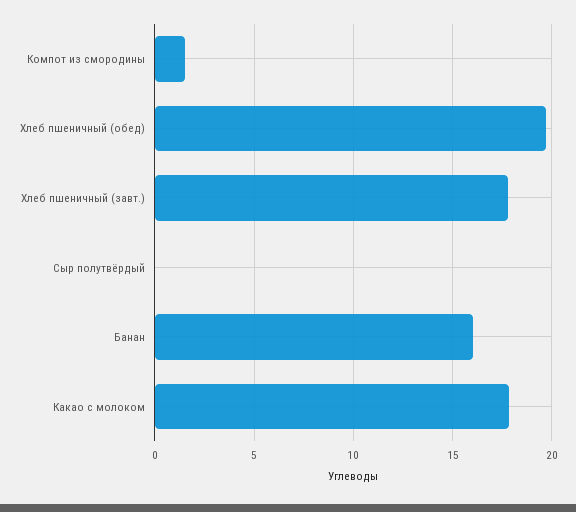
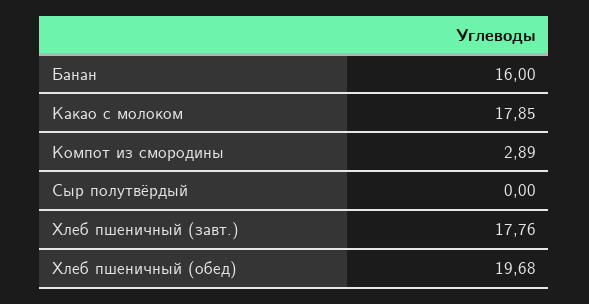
Компот из смородины: 1.5 -> 2.89

